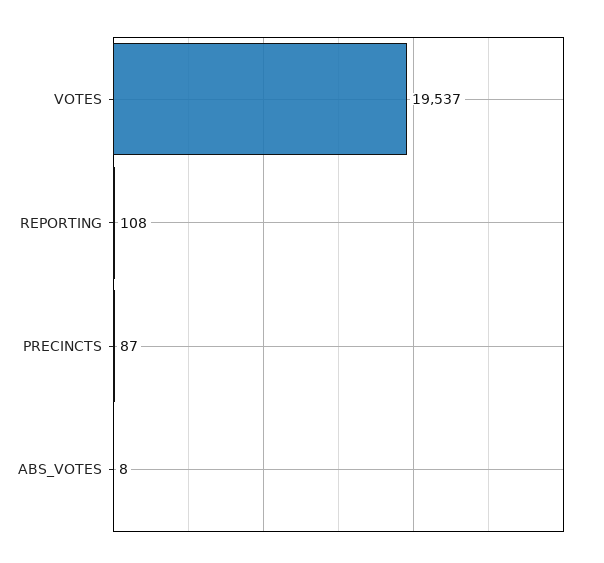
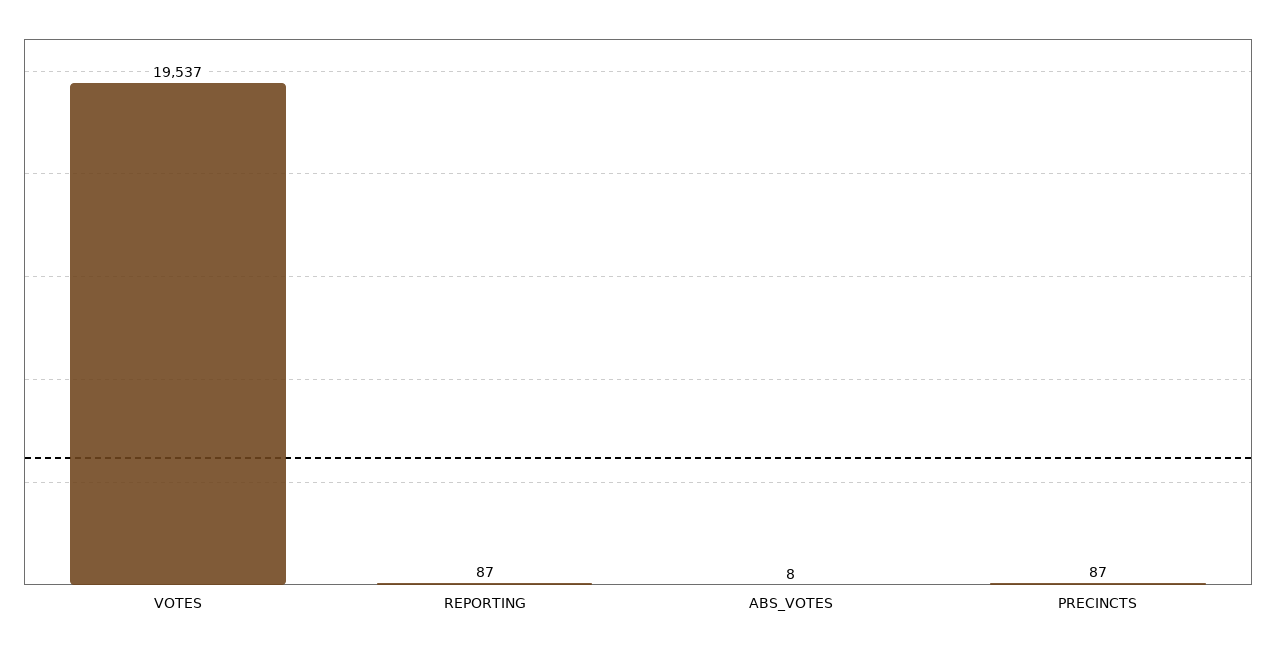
REPORTING: 108 -> 87

